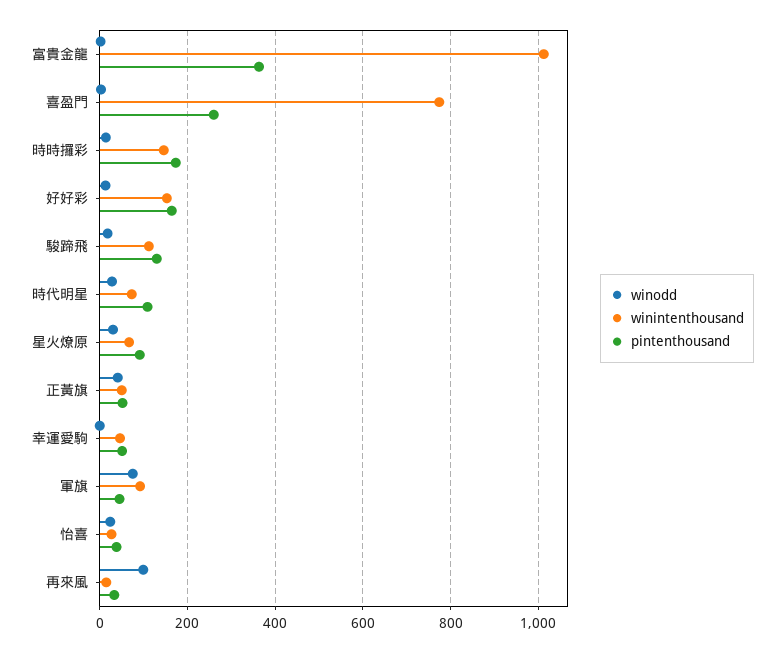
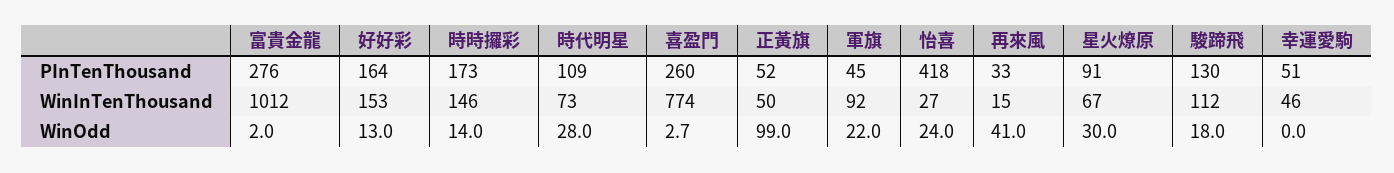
pintenthousand, 富貴金龍: 360 -> 276
winodd, 正黃旗: 40 -> 99
winodd, 軍旗: 80 -> 22
pintenthousand, 怡喜: 40 -> 418
winodd, 再來風: 100 -> 41

